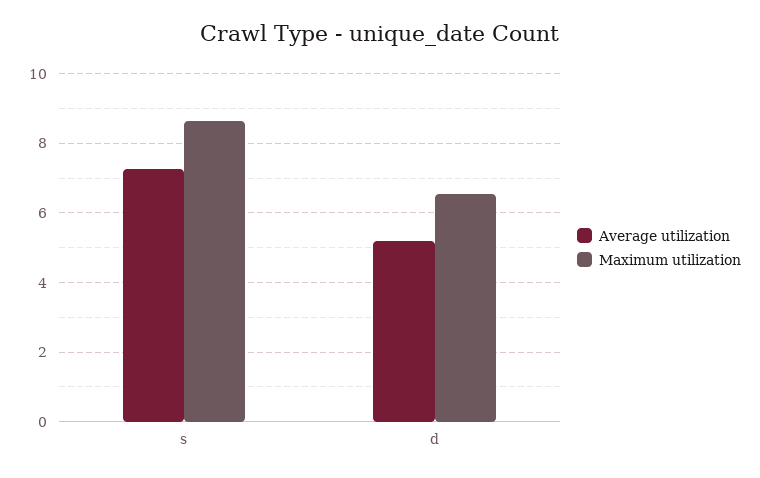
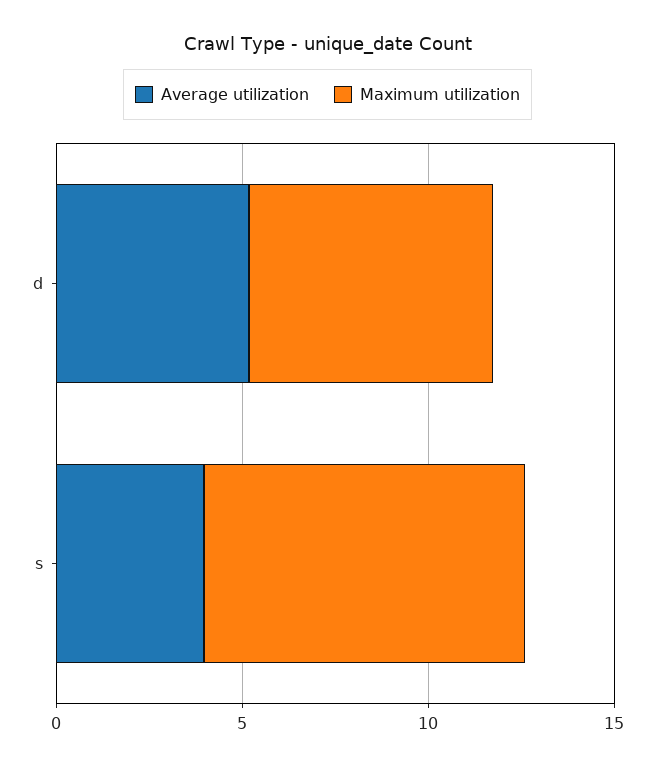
Average utilization, s: 7.2 -> 4

